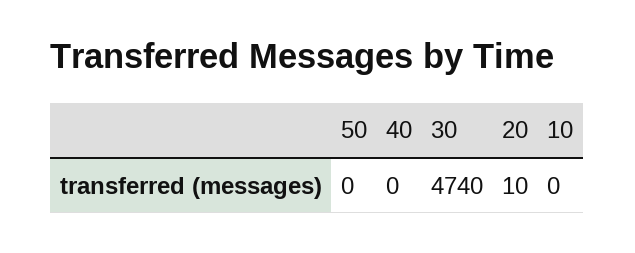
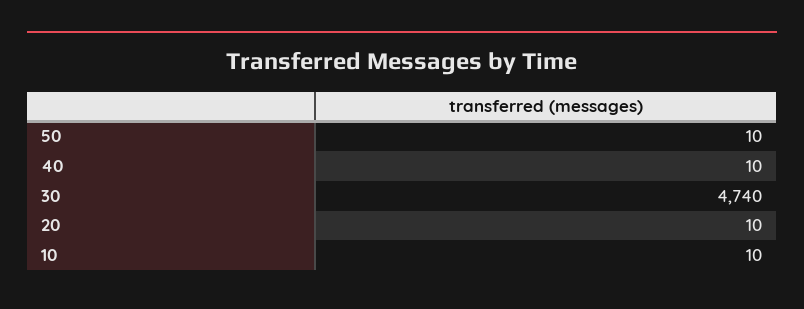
50: 0 -> 10
40: 0 -> 10
10: 0 -> 10

